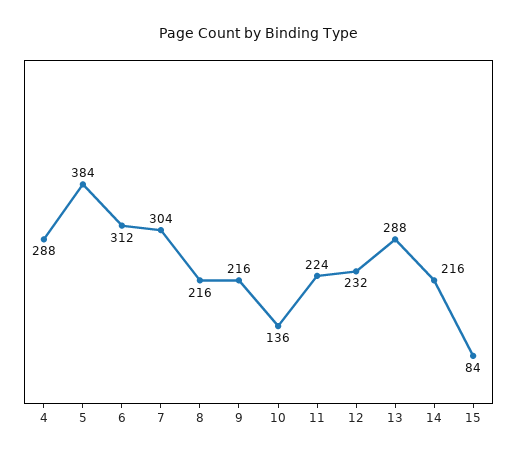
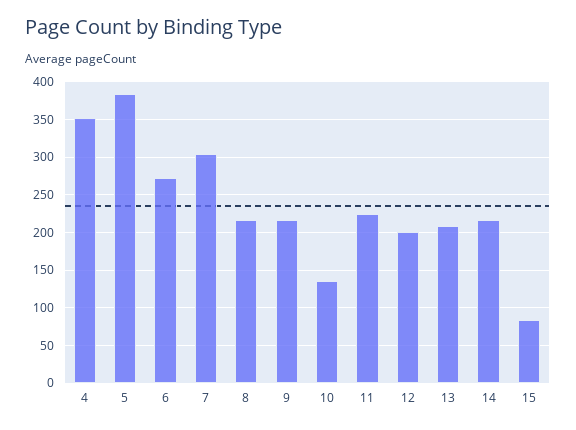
4: 288 -> 350
6: 312 -> 270
12: 232 -> 200
13: 288 -> 210

